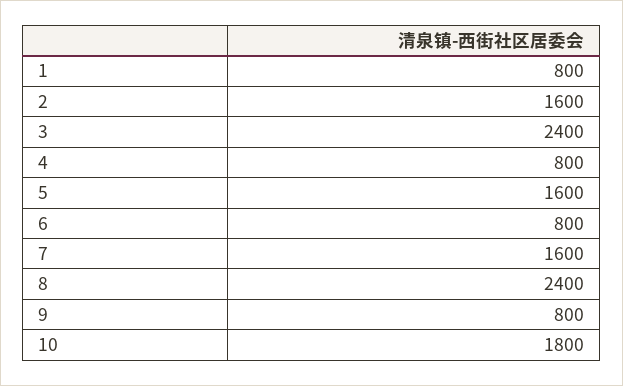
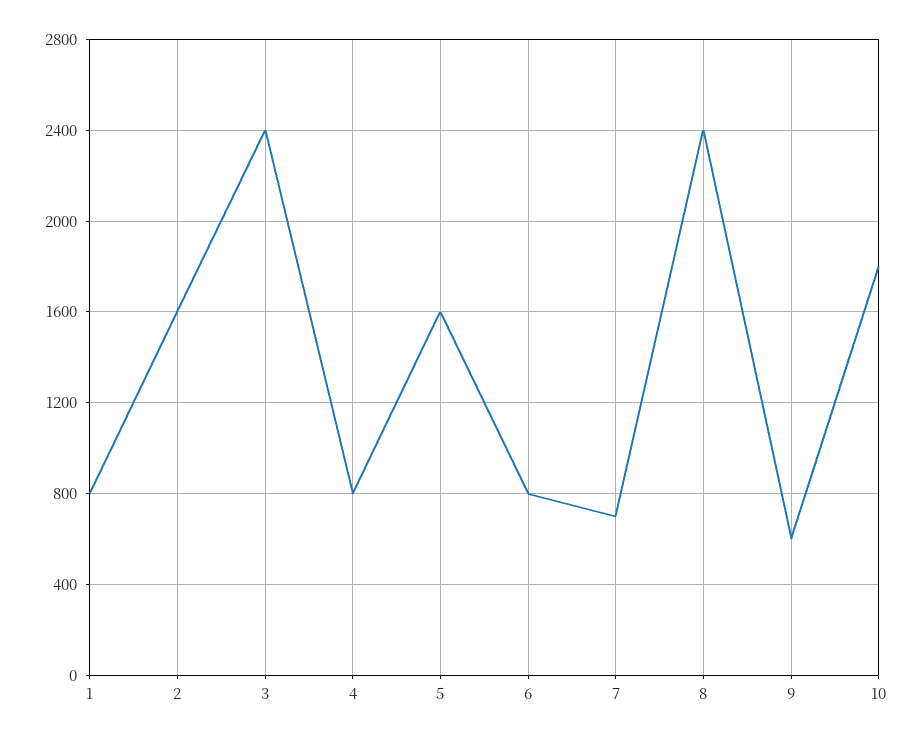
7: 1600 -> 700
9: 800 -> 600

